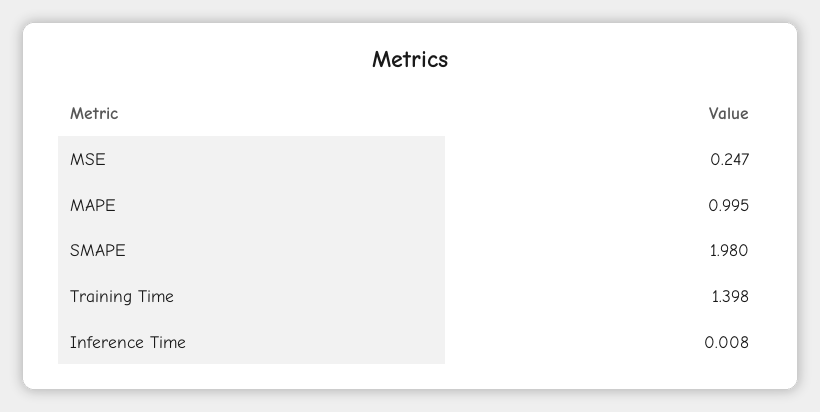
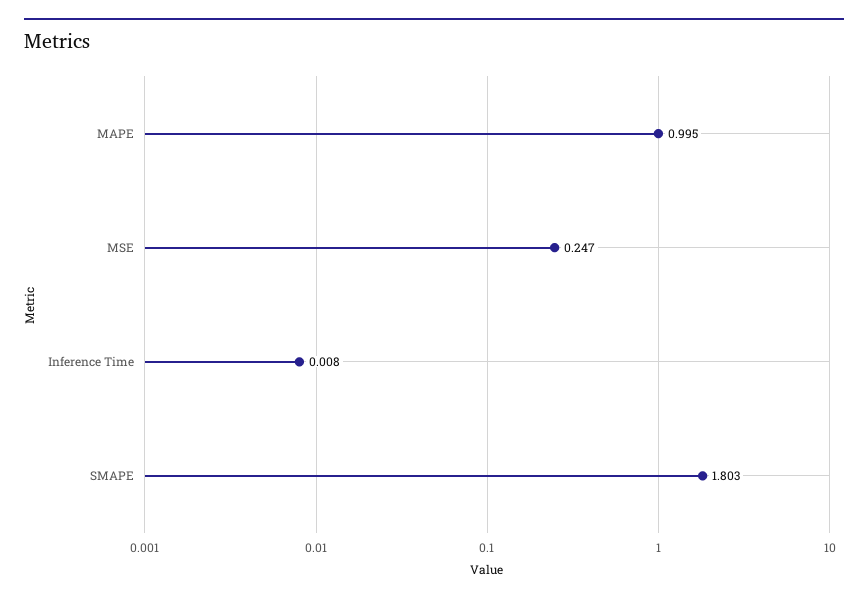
SMAPE: 1.98 -> 1.803
Training Time: 1.398 -> none

